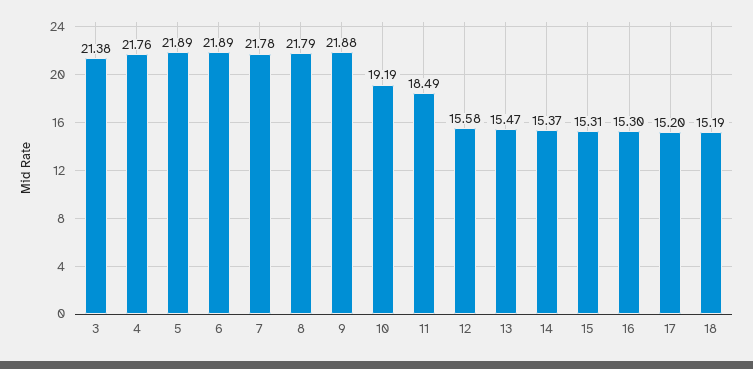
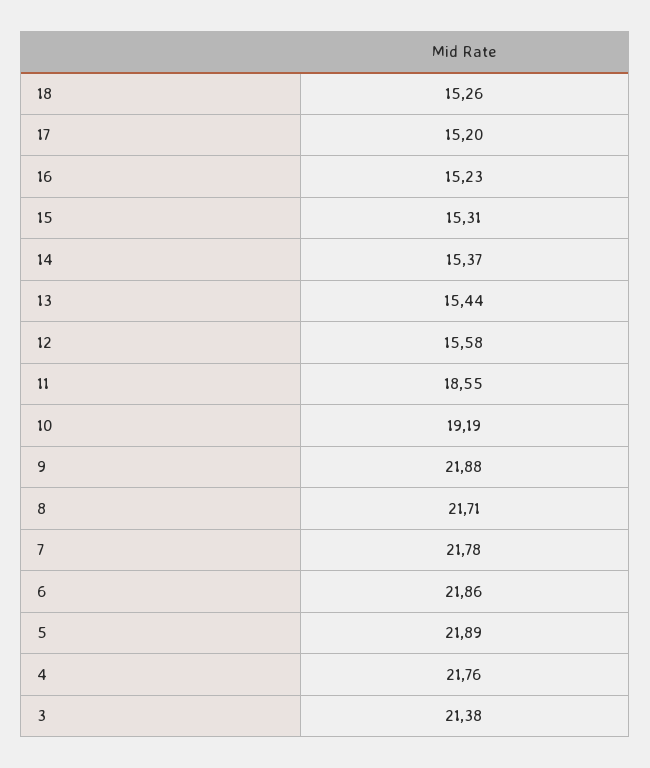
6: 21.89 -> 21.86
8: 21.79 -> 21.71
11: 18.49 -> 18.55
13: 15.47 -> 15.44
16: 15.3 -> 15.23
18: 15.19 -> 15.26

